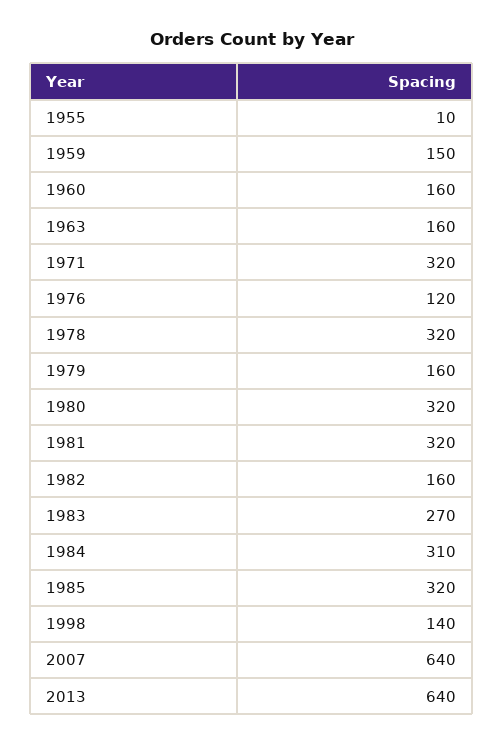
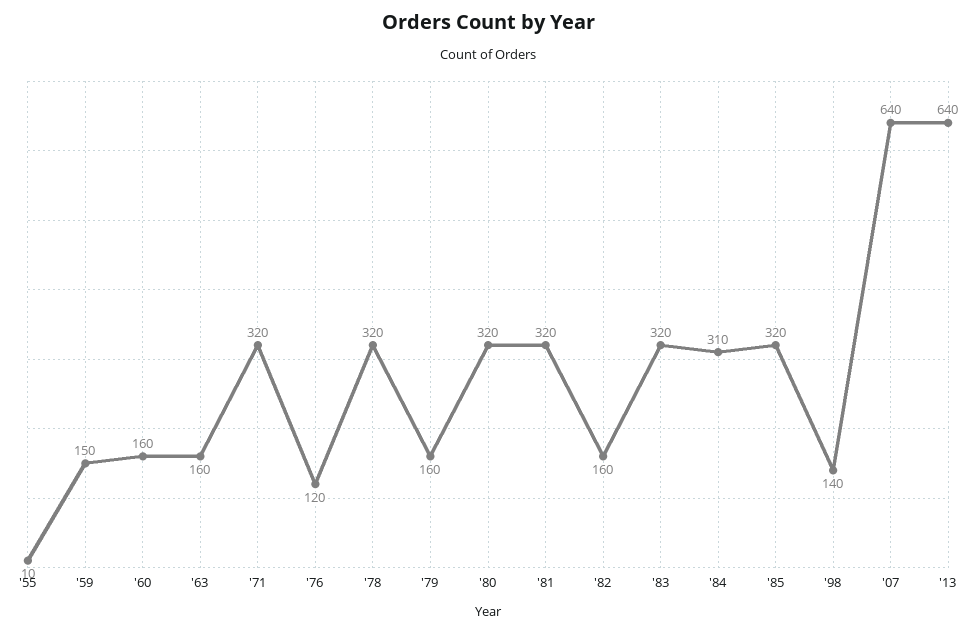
1983: 270 -> 320

